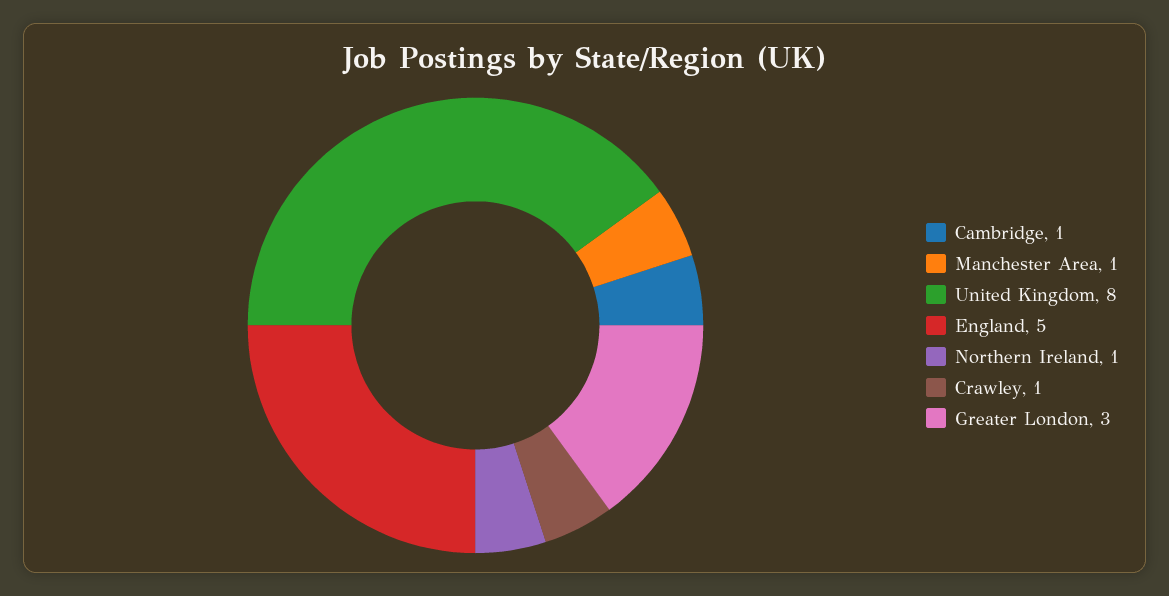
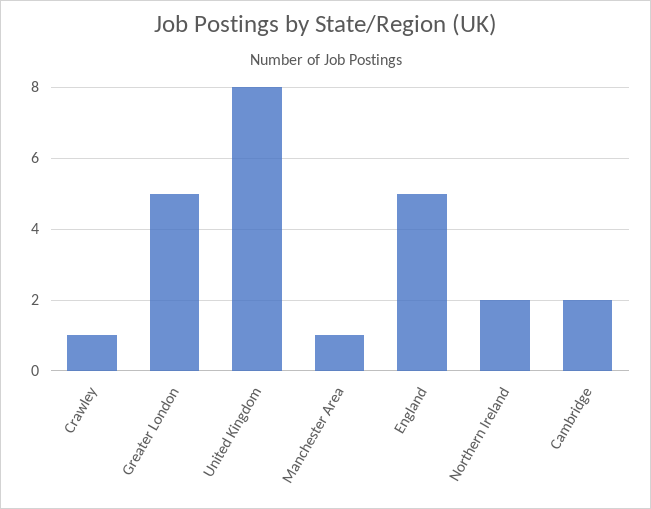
Cambridge: 1 -> 2
Northern Ireland: 1 -> 2
Greater London: 3 -> 5

